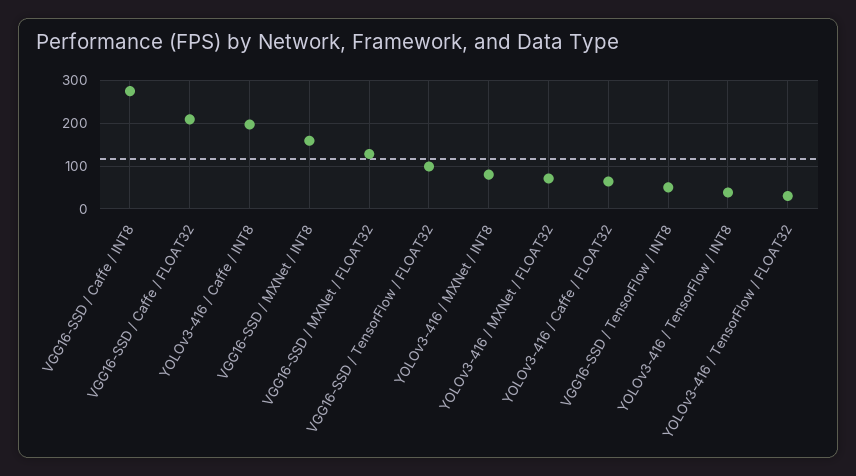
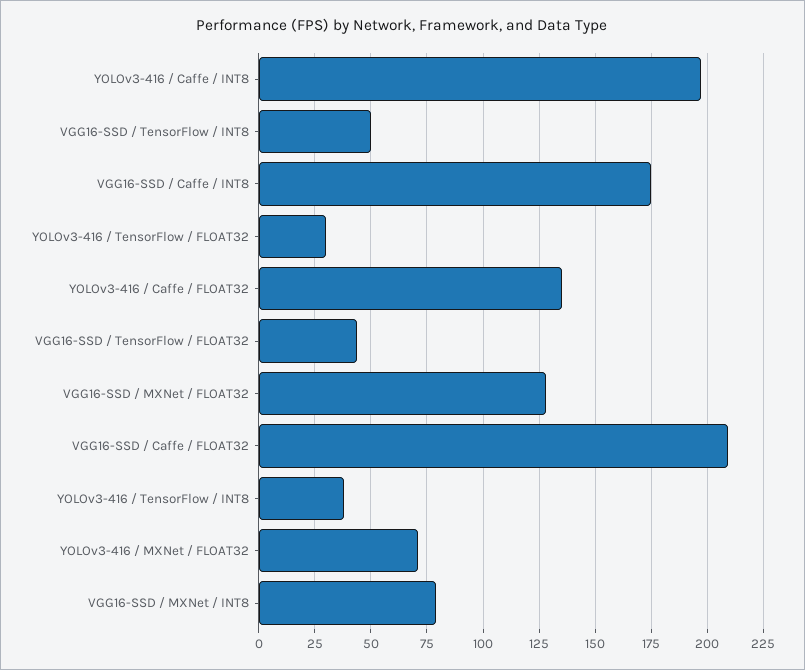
VGG16-SSD / Caffe / INT8: 280 -> 175
VGG16-SSD / MXNet / INT8: 160 -> 80
VGG16-SSD / TensorFlow / FLOAT32: 100 -> 45
YOLOv3-416 / MXNet / INT8: 80 -> none
YOLOv3-416 / Caffe / FLOAT32: 60 -> 135

